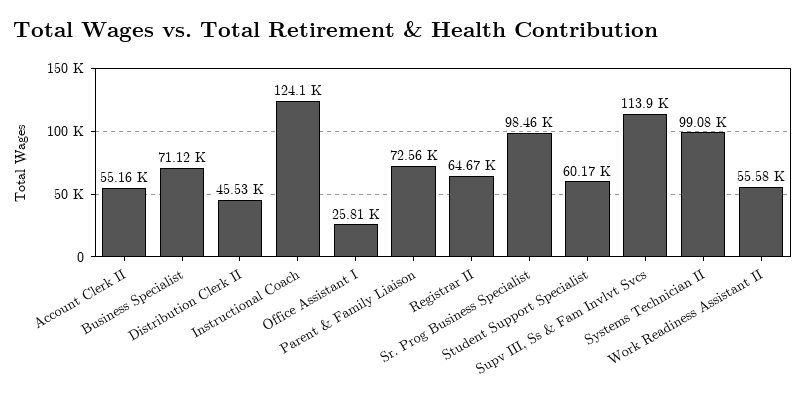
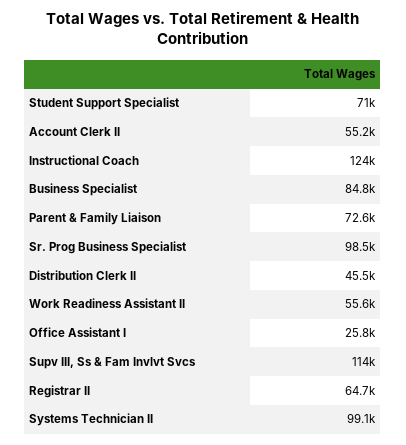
Business Specialist: 71120 -> 84800
Student Support Specialist: 60170 -> 71000

